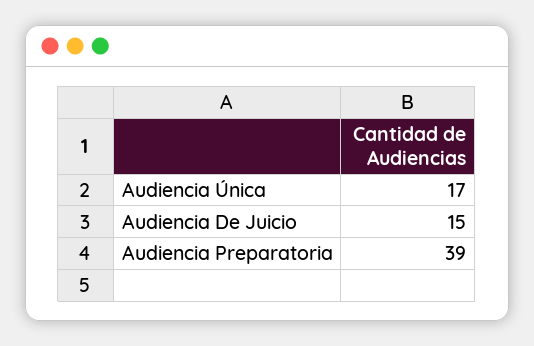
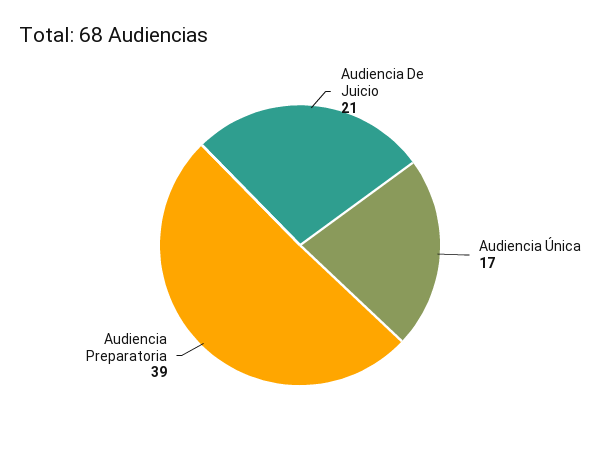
Audiencia De Juicio: 15 -> 21

